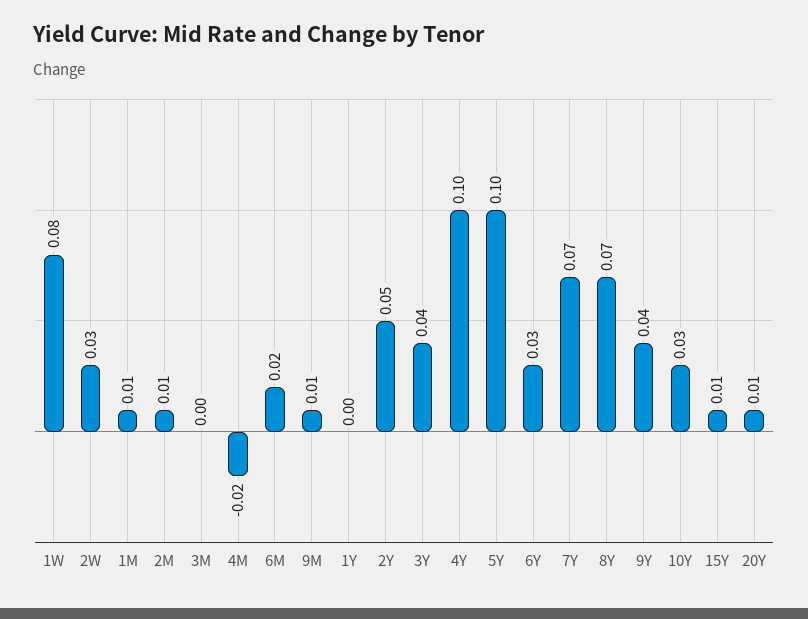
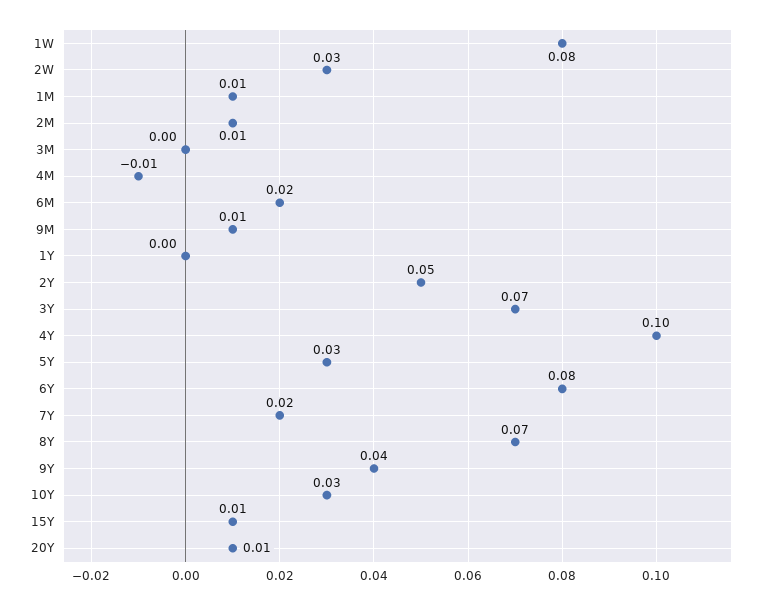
4M: -0.02 -> -0.01
3Y: 0.04 -> 0.07
5Y: 0.1 -> 0.03
6Y: 0.03 -> 0.08
7Y: 0.07 -> 0.02

